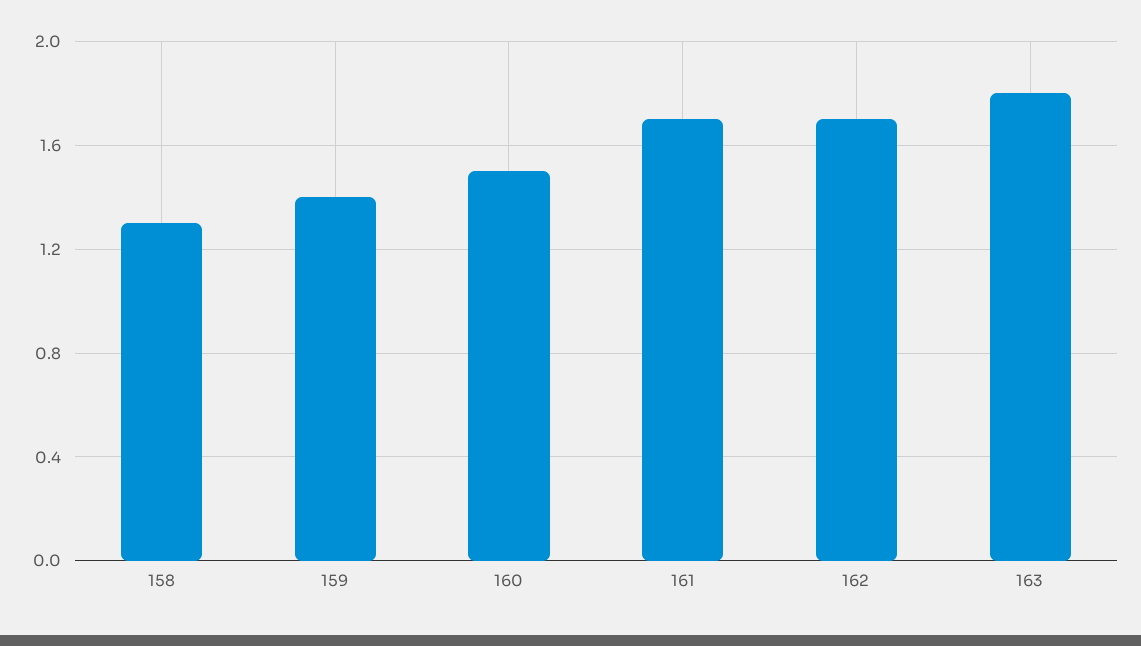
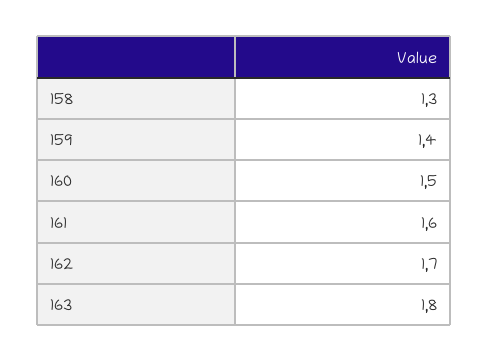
161: 1.7 -> 1.6

